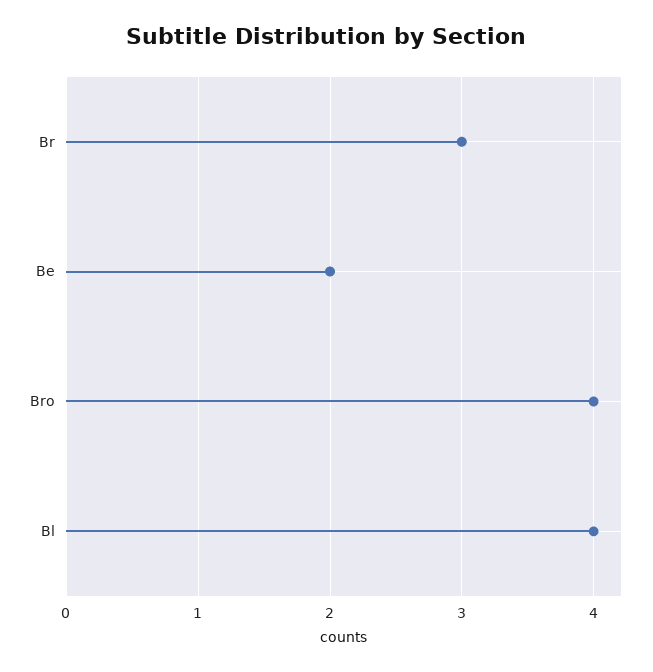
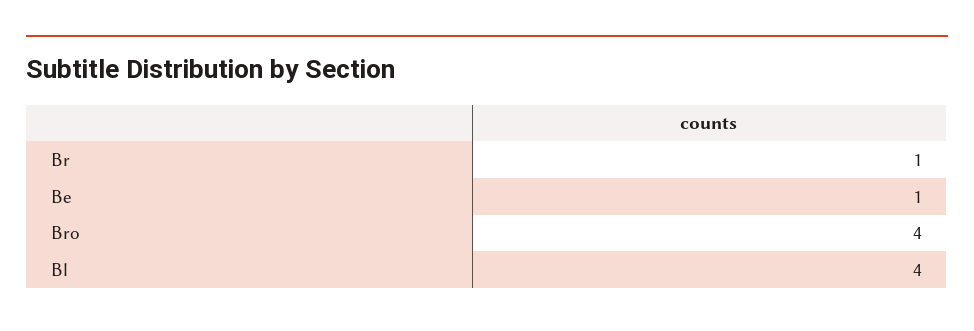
Br: 3 -> 1
Be: 2 -> 1

